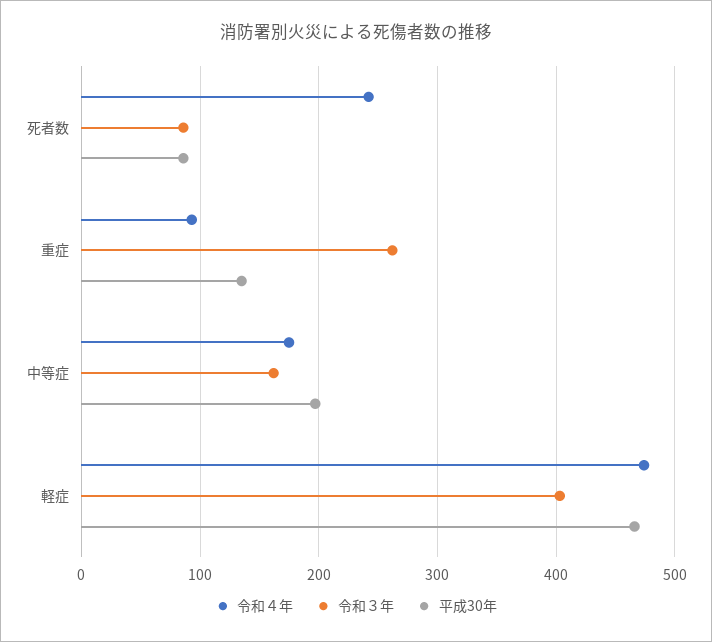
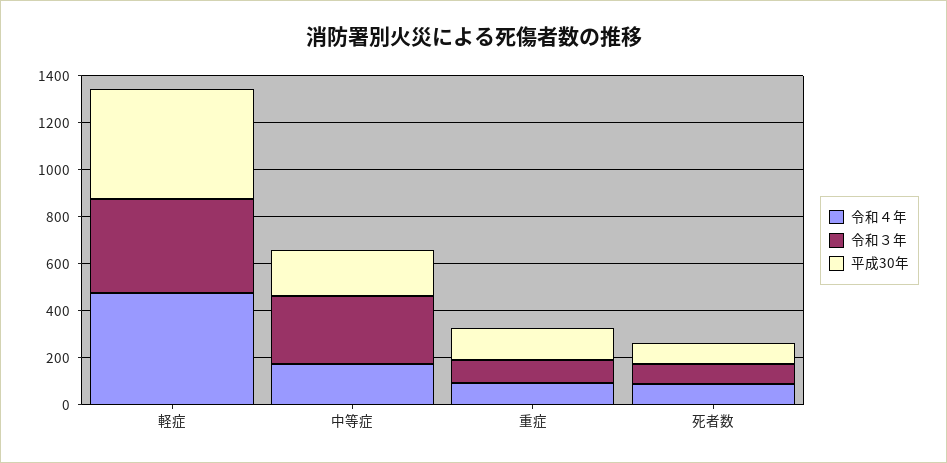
令和４年, 死者数: 240 -> 100
令和３年, 重症: 260 -> 100
令和３年, 中等症: 160 -> 300

